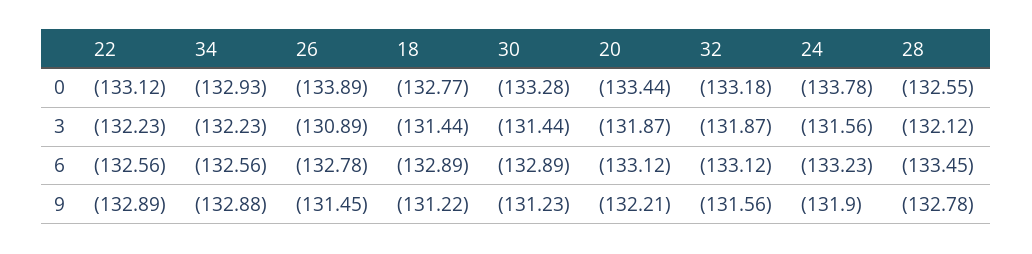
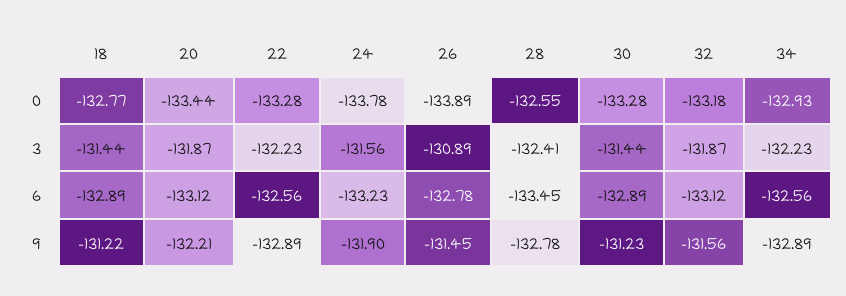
22, 0: -133.12 -> -133.28
28, 3: -132.12 -> -132.41
34, 9: -132.88 -> -132.89

